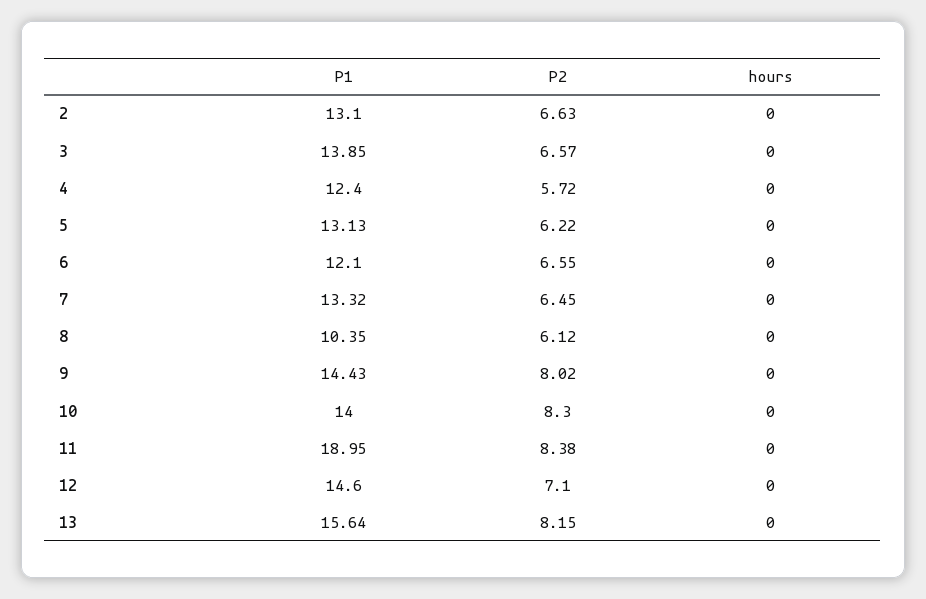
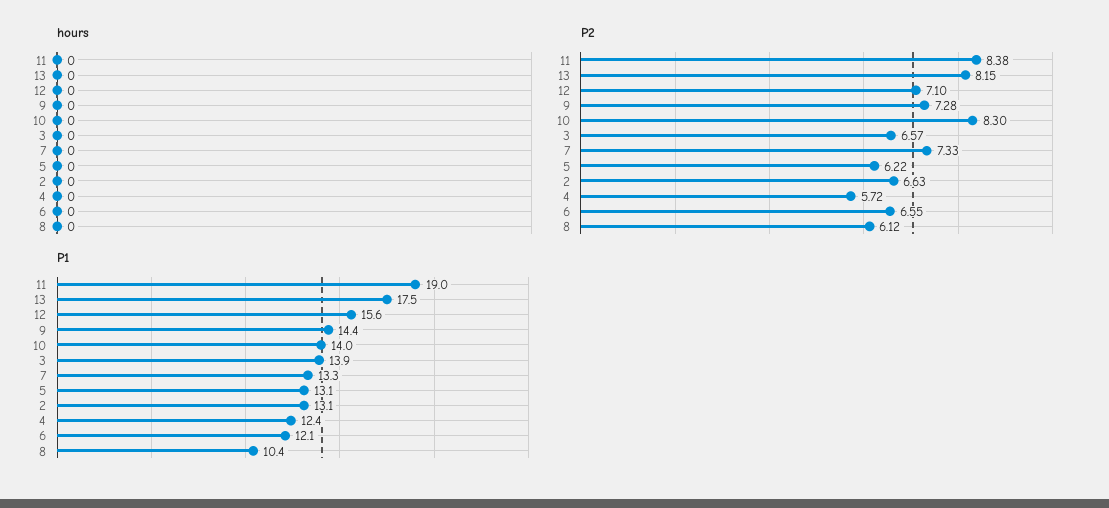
P2, 7: 6.45 -> 7.33
P2, 9: 8.02 -> 7.28
P1, 12: 14.6 -> 15.6
P1, 13: 15.64 -> 17.5

